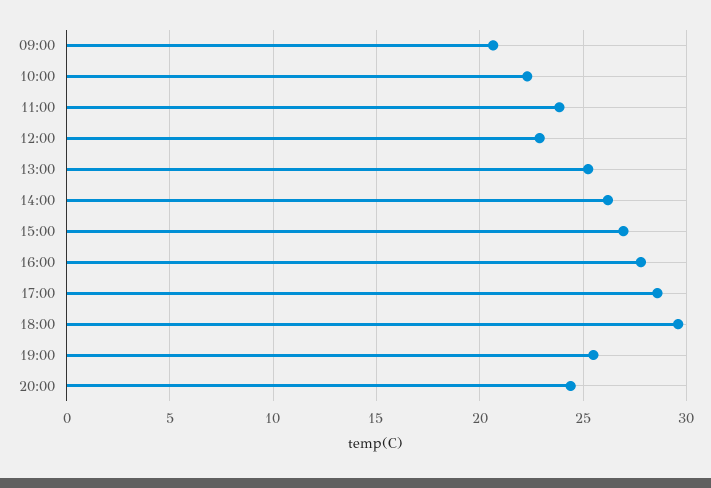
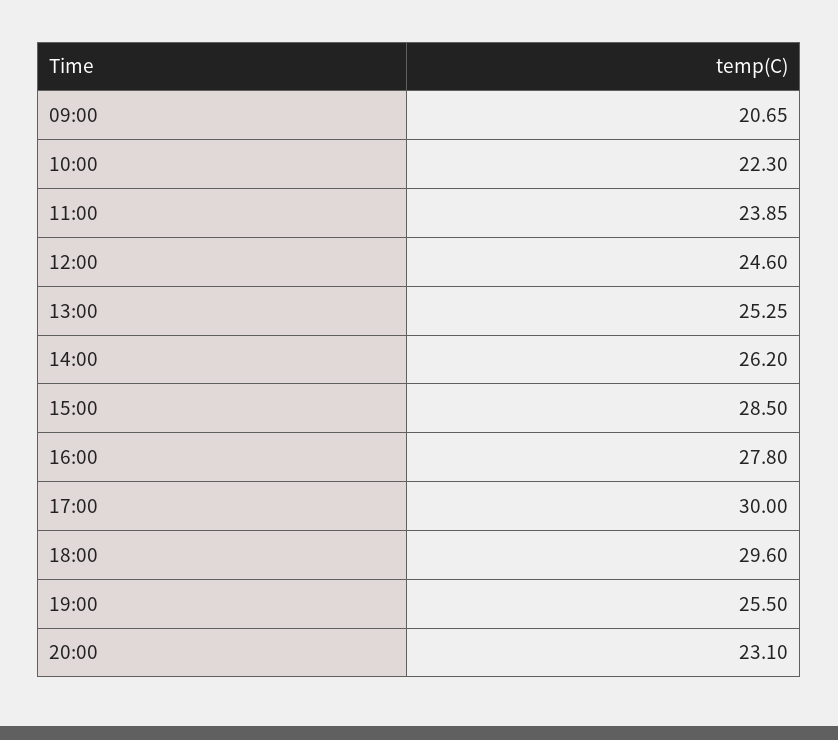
12:00: 23 -> 24.6
15:00: 27 -> 28.5
17:00: 28.5 -> 30
20:00: 24.5 -> 23.1

